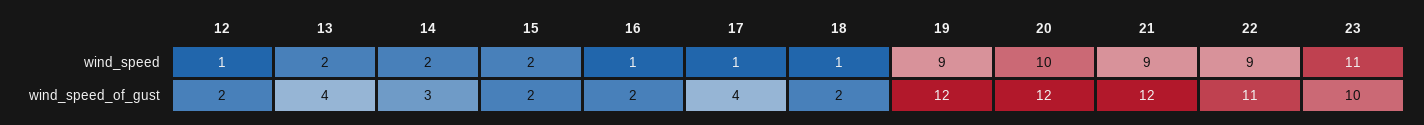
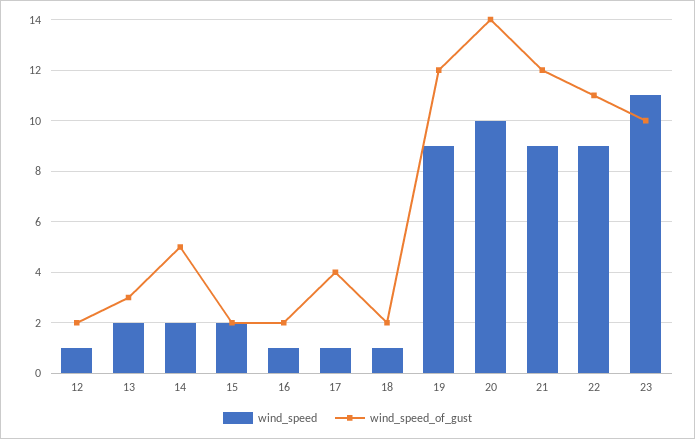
wind_speed_of_gust, 13: 4 -> 3
wind_speed_of_gust, 14: 3 -> 5
wind_speed_of_gust, 20: 12 -> 14

